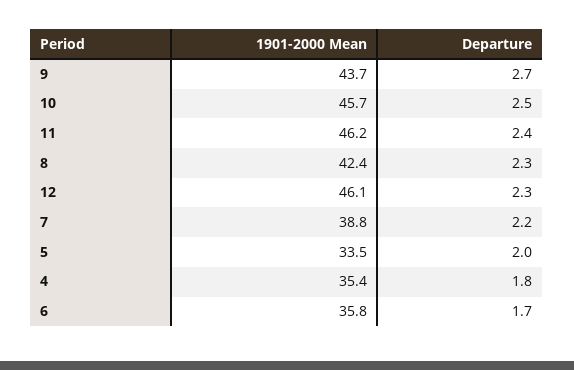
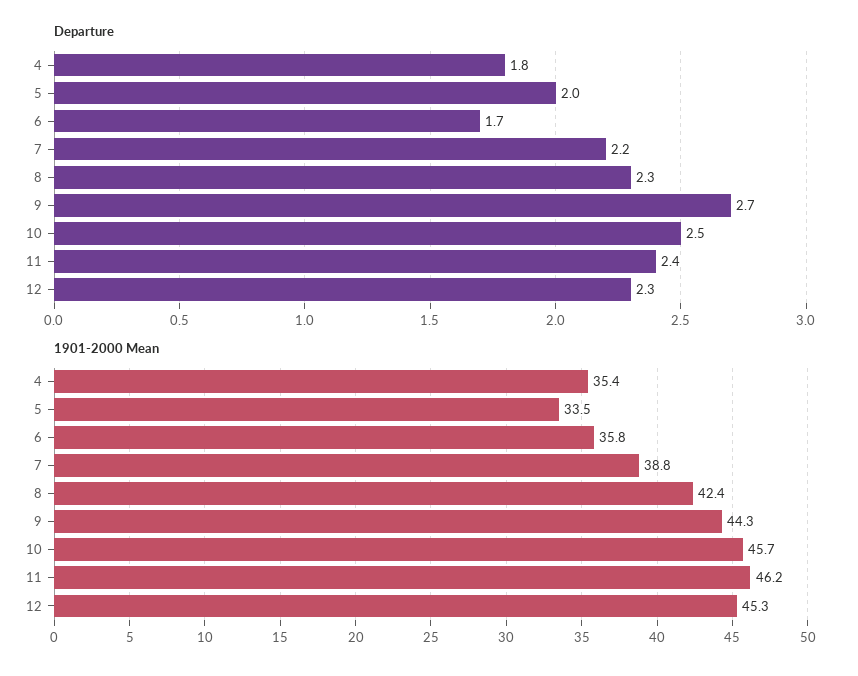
1901-2000 Mean, 9: 43.7 -> 44.3
1901-2000 Mean, 12: 46.1 -> 45.3

